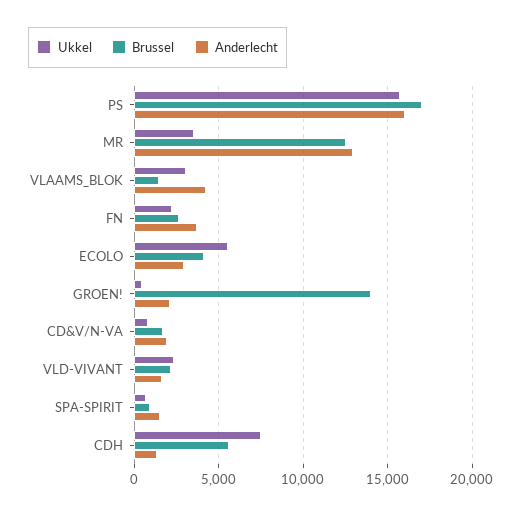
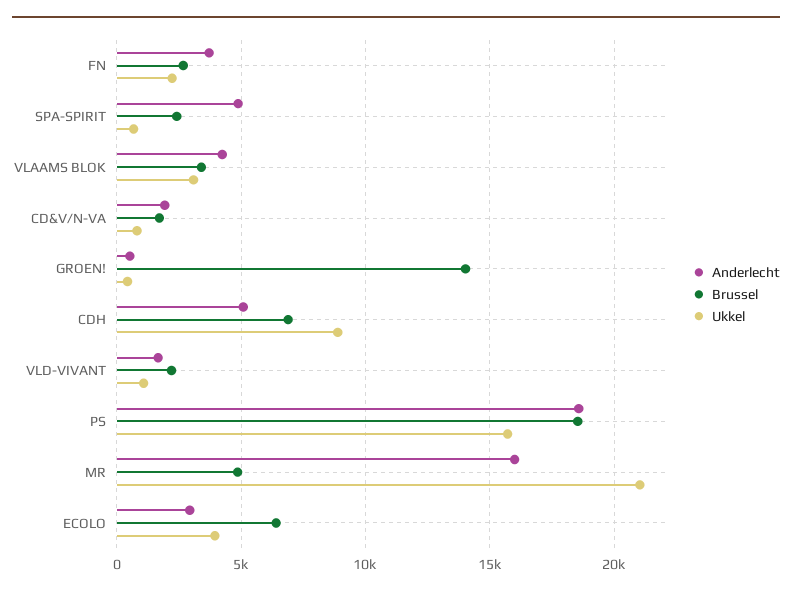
Brussel, PS: 17000 -> 18500
Anderlecht, PS: 16000 -> 18500
Ukkel, MR: 3500 -> 21000
Brussel, MR: 12500 -> 5000
Anderlecht, MR: 13000 -> 16000
Brussel, VLAAMS_BLOK: 1500 -> 3500
Ukkel, ECOLO: 5500 -> 4000
Brussel, ECOLO: 4000 -> 6500
Anderlecht, GROEN!: 2000 -> 500
Ukkel, VLD-VIVANT: 2500 -> 1000
Brussel, SPA-SPIRIT: 1000 -> 2500
Anderlecht, SPA-SPIRIT: 1500 -> 5000
Ukkel, CDH: 7500 -> 9000
Brussel, CDH: 5500 -> 7000
Anderlecht, CDH: 1500 -> 5000

